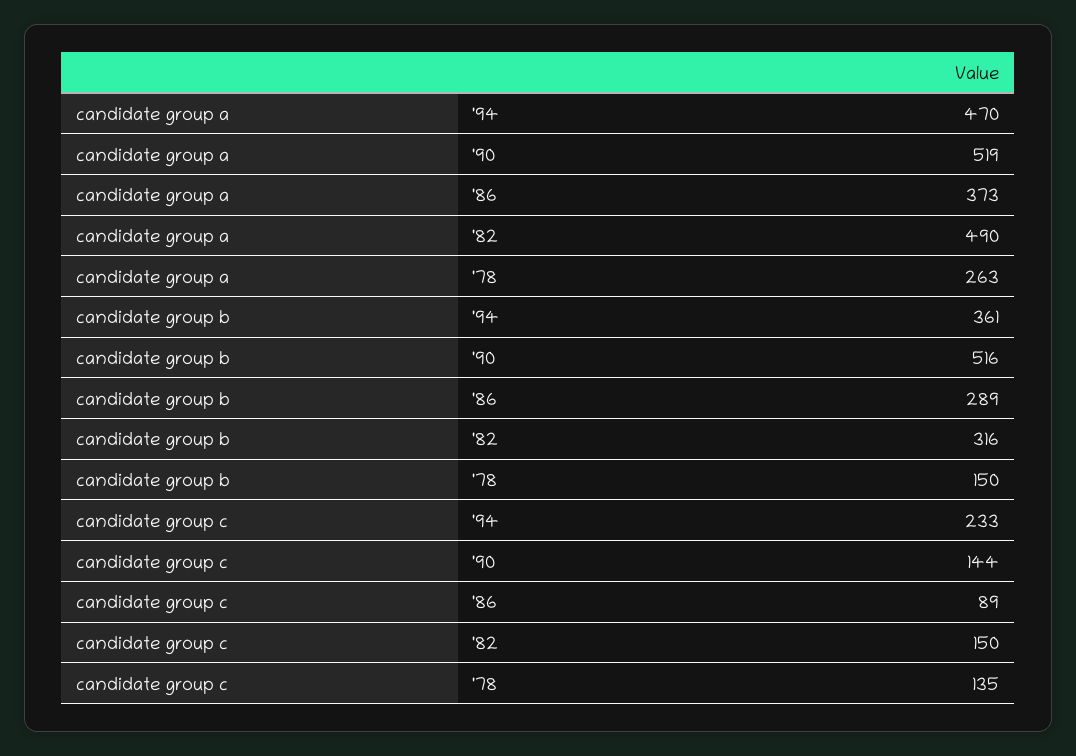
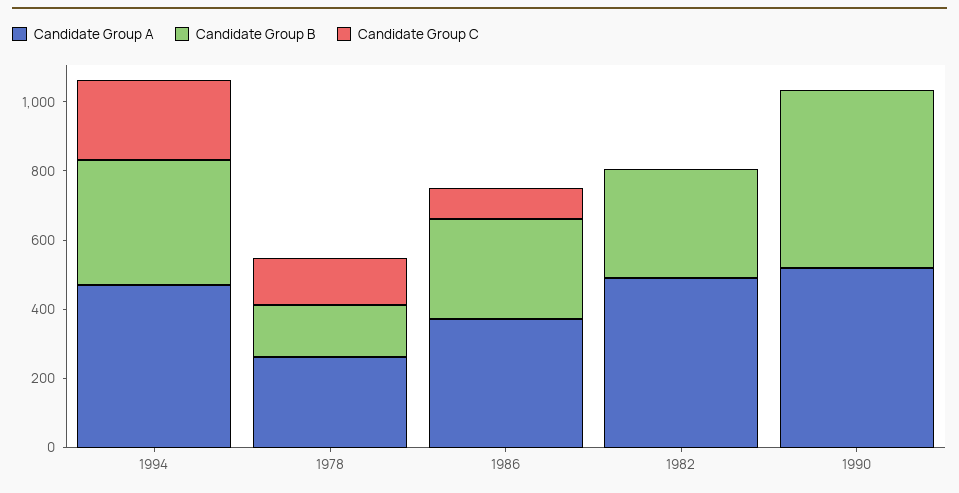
candidate group c, '90: 144 -> 0
candidate group c, '82: 150 -> 0

